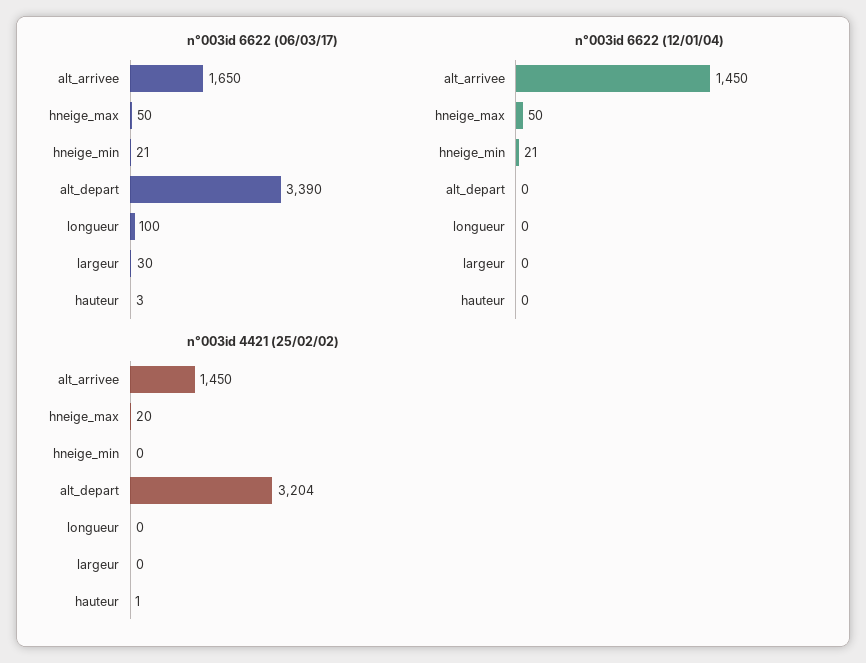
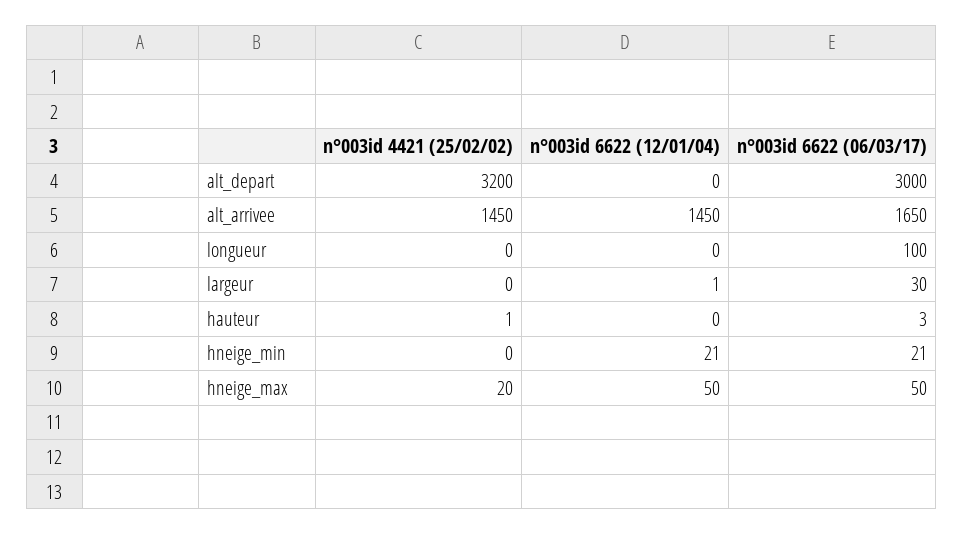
n°003id 6622 (06/03/17), alt_depart: 3390 -> 3000
n°003id 6622 (12/01/04), largeur: 0 -> 1
n°003id 4421 (25/02/02), alt_depart: 3204 -> 3200

